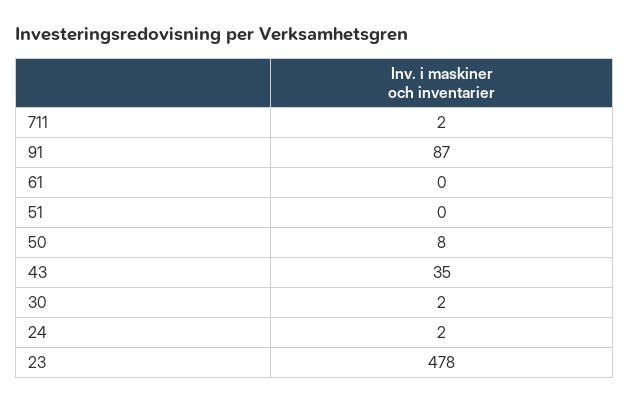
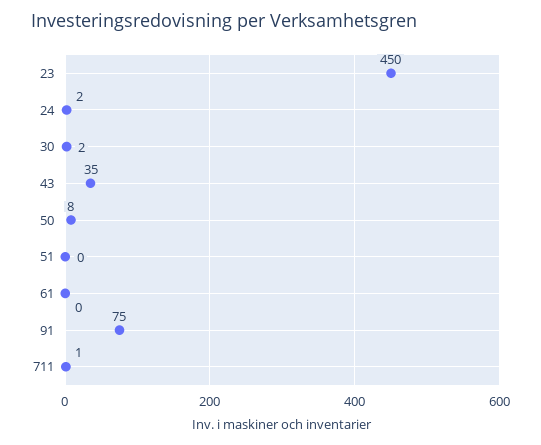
711: 2 -> 1
91: 87 -> 75
23: 478 -> 450

